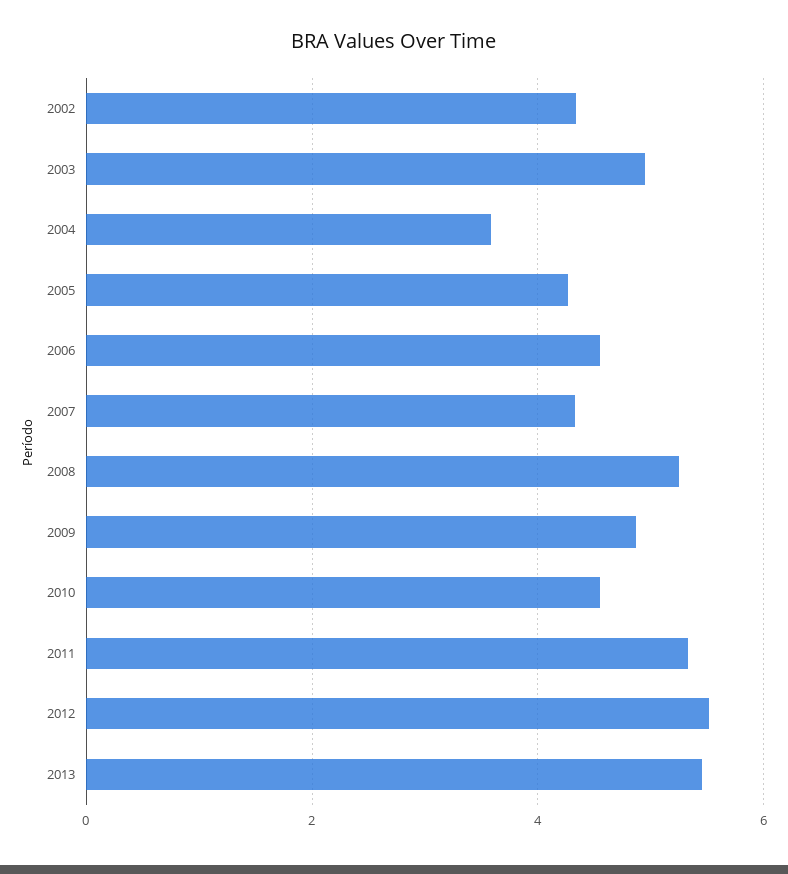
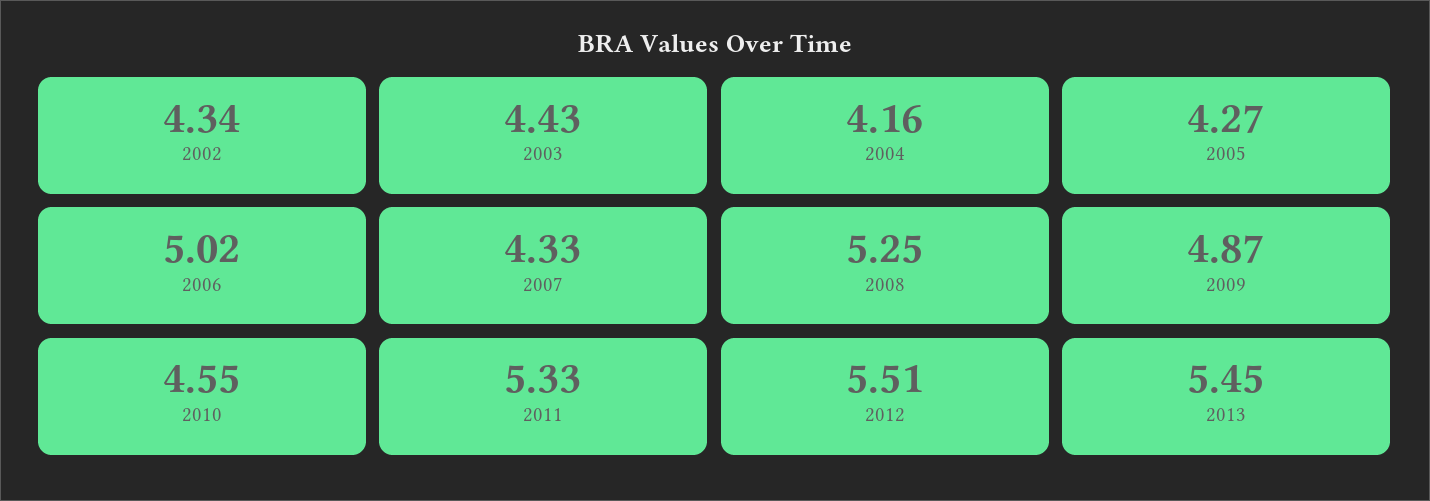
2003: 5 -> 4.43
2004: 3.6 -> 4.16
2006: 4.6 -> 5.02

